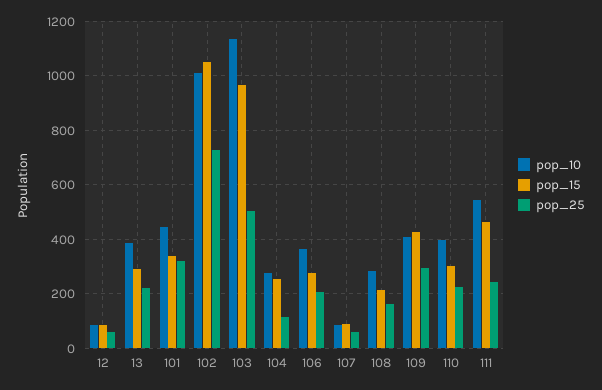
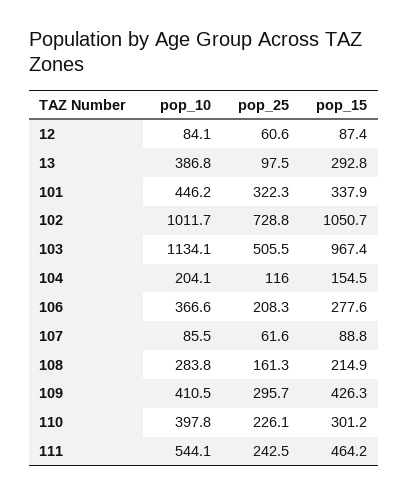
pop_25, 13: 225 -> 97.5
pop_10, 104: 275 -> 204.1
pop_15, 104: 250 -> 154.5

